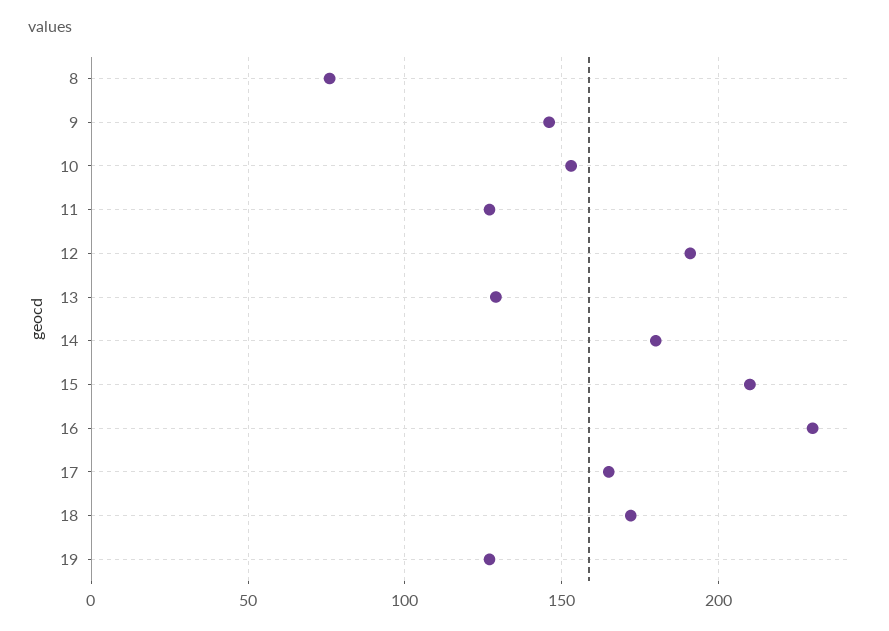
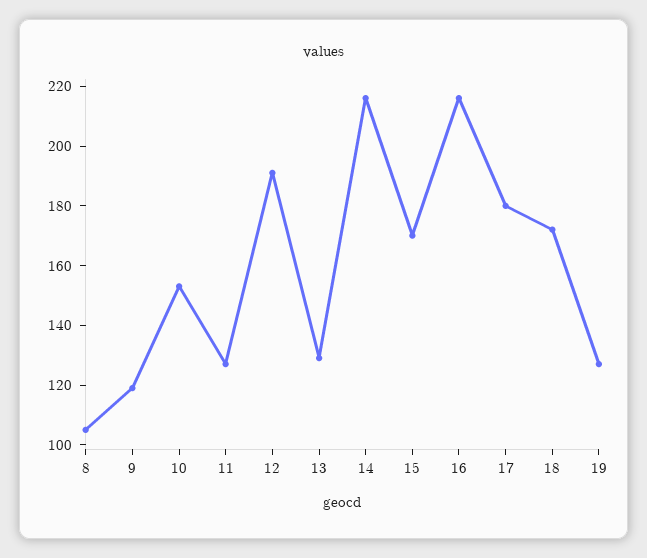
8: 75 -> 105
9: 145 -> 120
14: 180 -> 215
15: 210 -> 170
16: 230 -> 215
17: 165 -> 180

